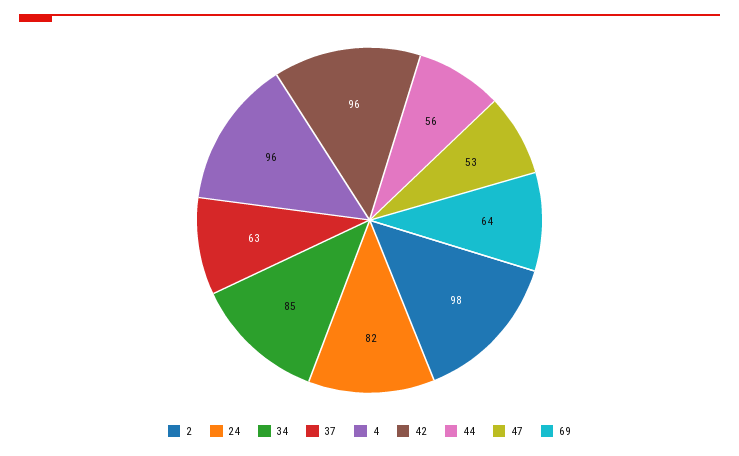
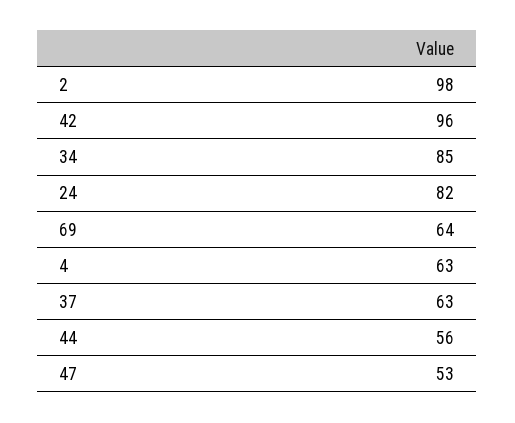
4: 96 -> 63

